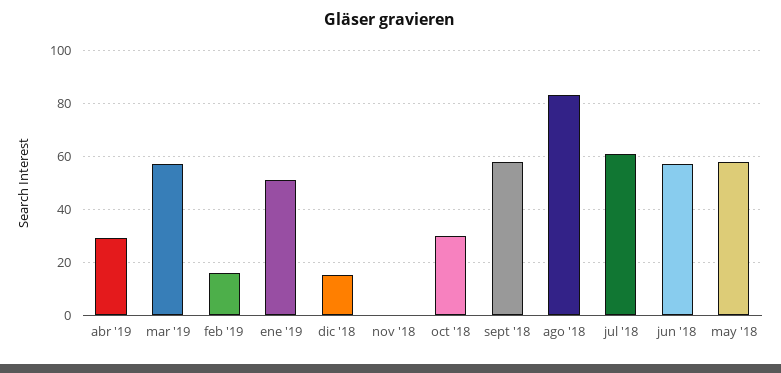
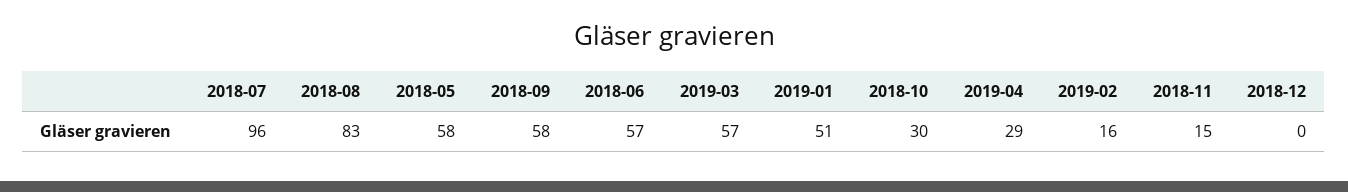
dic '18: 15 -> 0
nov '18: 0 -> 15
jul '18: 60 -> 96

